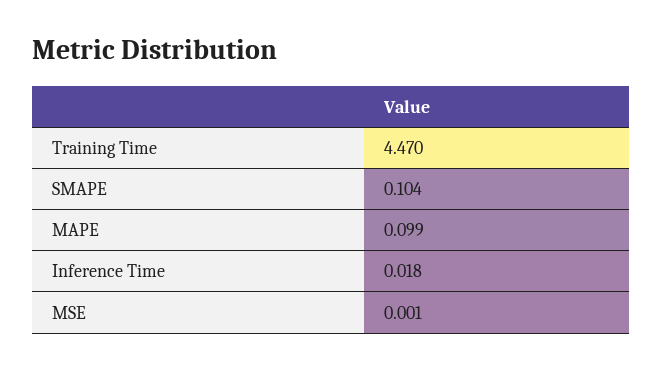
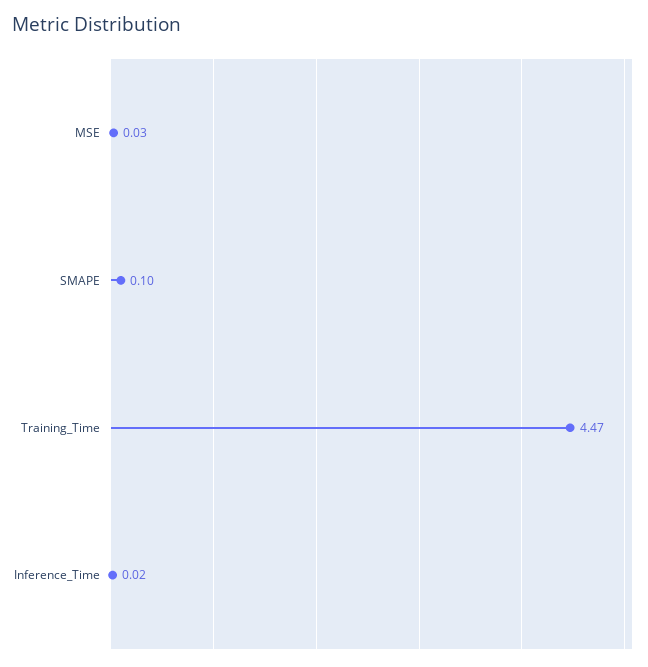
MAPE: 0.099 -> none
MSE: 0.001 -> 0.03

